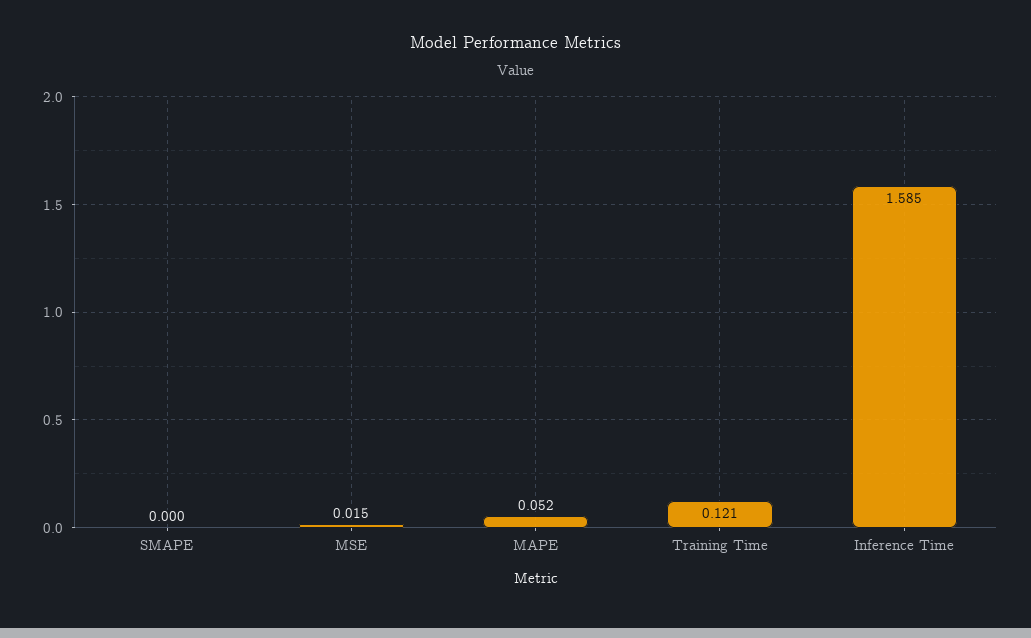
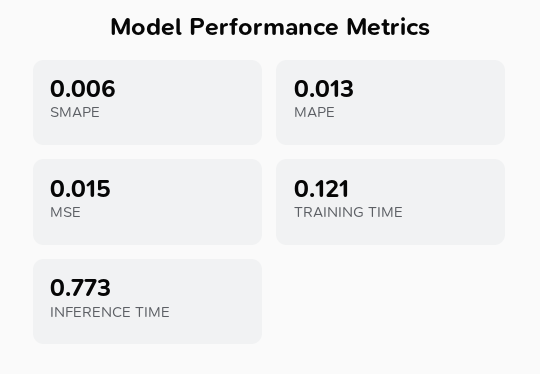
SMAPE: 0 -> 0.006
MAPE: 0.052 -> 0.013
Inference Time: 1.585 -> 0.773

